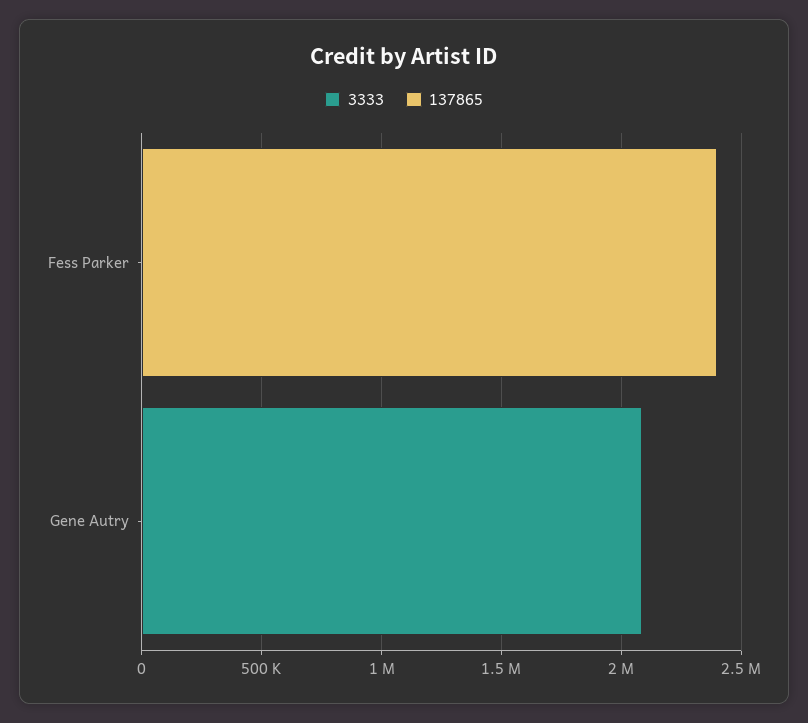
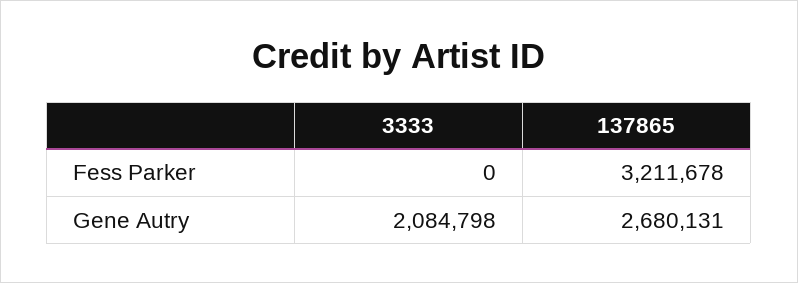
137865, Fess Parker: 2400000 -> 3211678
137865, Gene Autry: 0 -> 2680131

